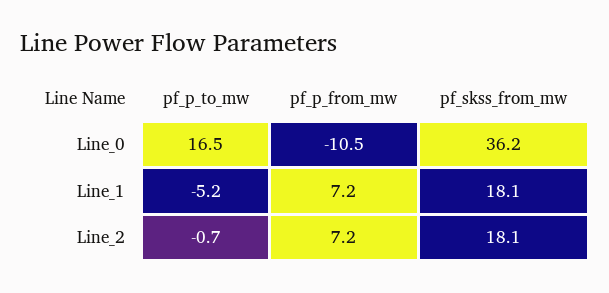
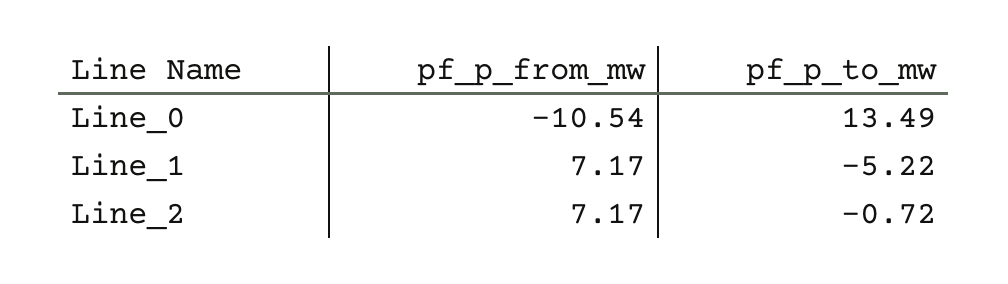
pf_p_to_mw, Line_0: 16.5 -> 13.49
pf_skss_from_mw, Line_0: 36.2 -> none
pf_skss_from_mw, Line_1: 18.1 -> none
pf_skss_from_mw, Line_2: 18.1 -> none

